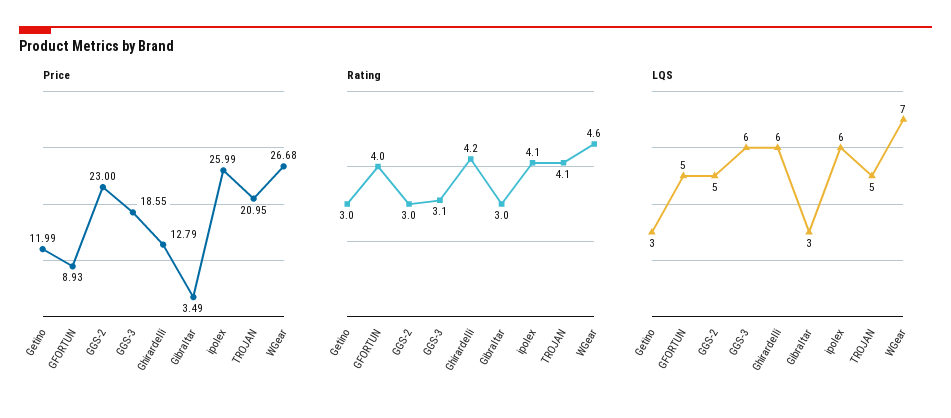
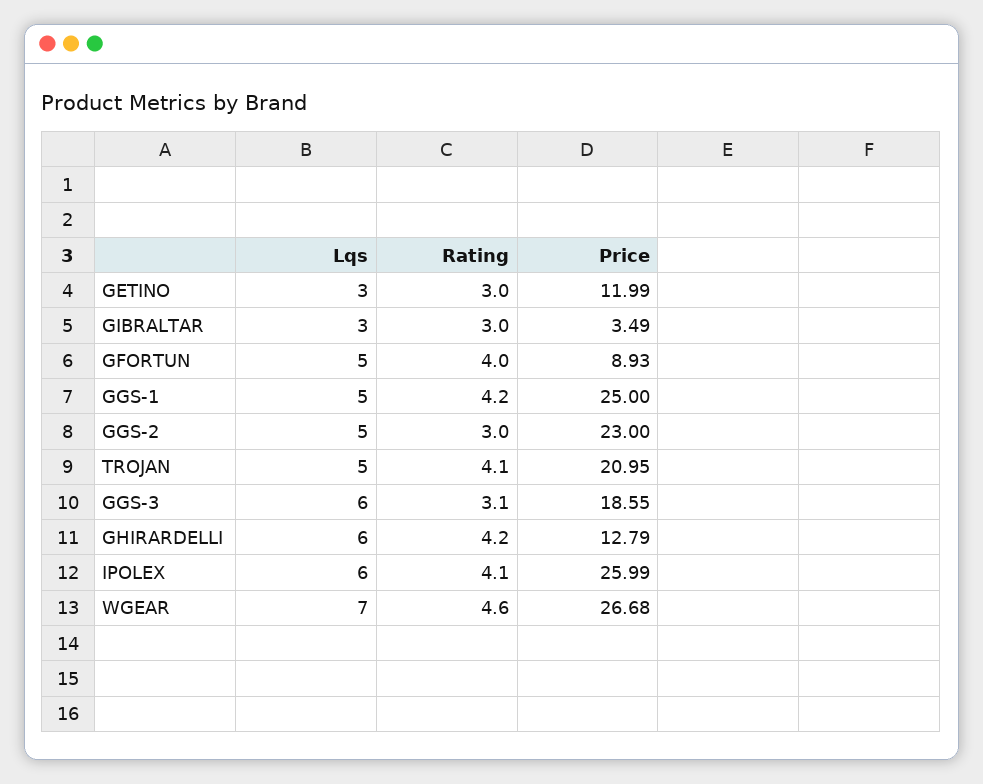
LQS, GGS-1: none -> 5
Rating, GGS-1: none -> 4.2
Price, GGS-1: none -> 25

